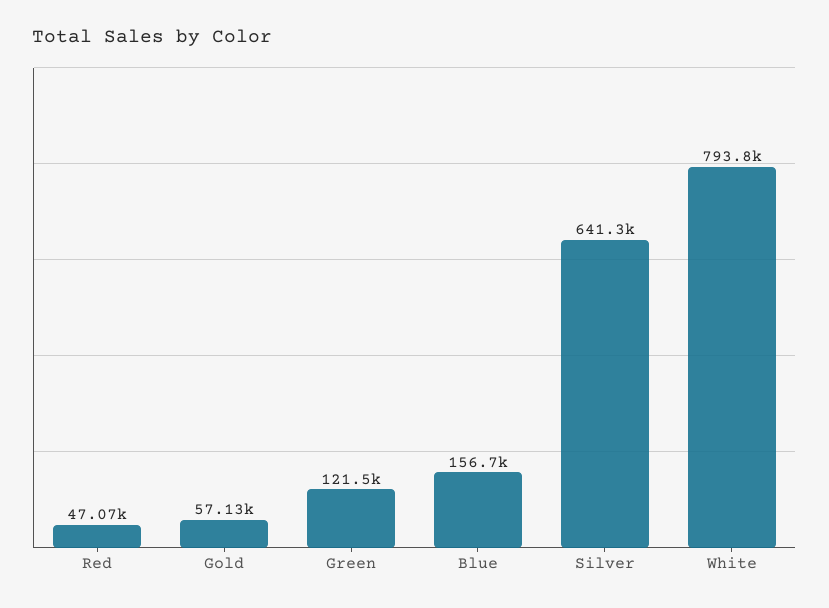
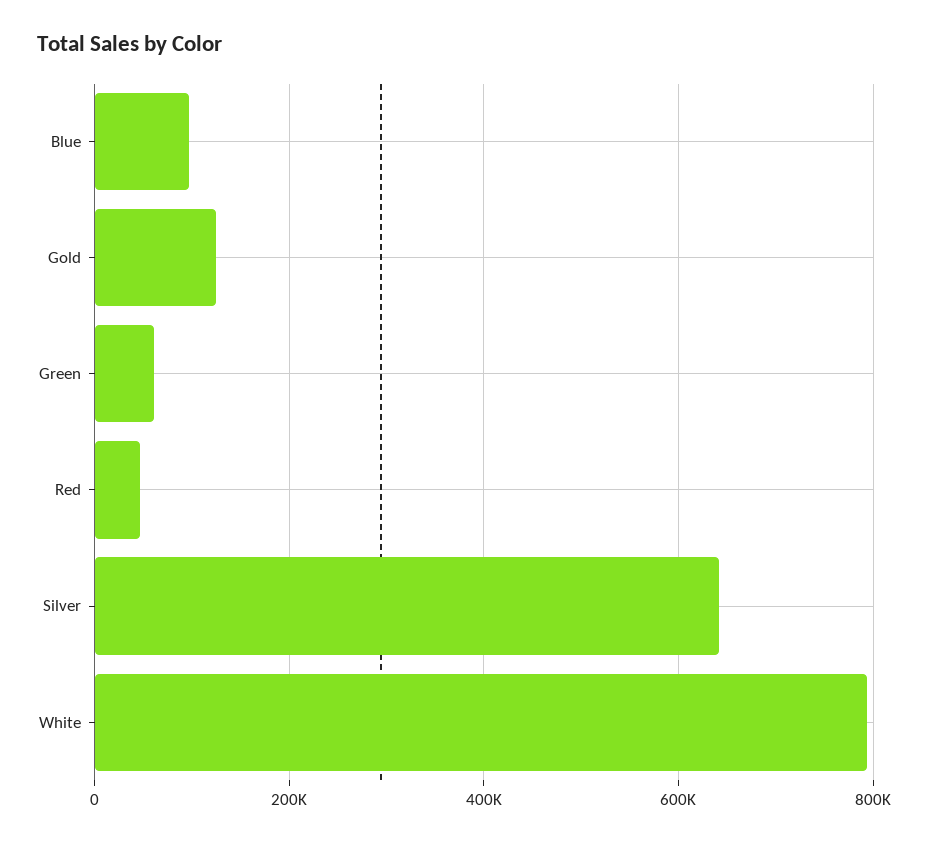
Gold: 57130 -> 120000
Green: 121500 -> 60000
Blue: 156700 -> 100000

